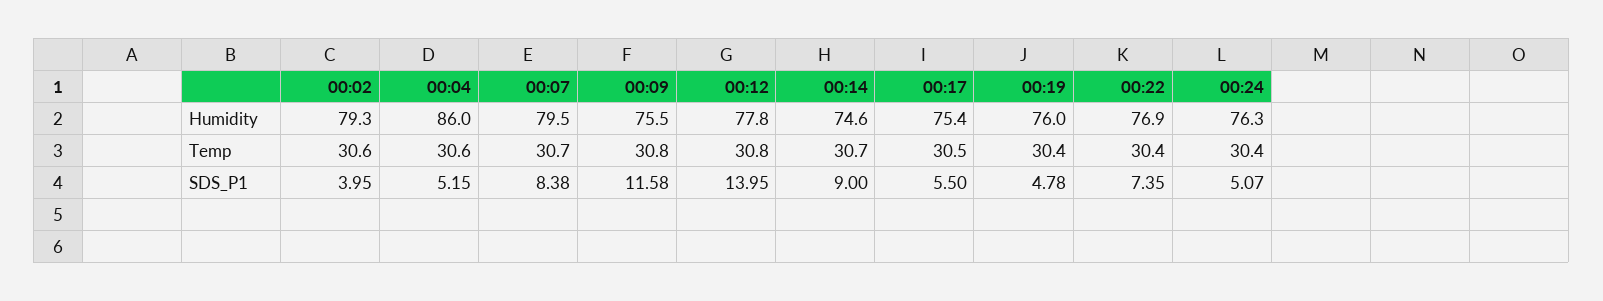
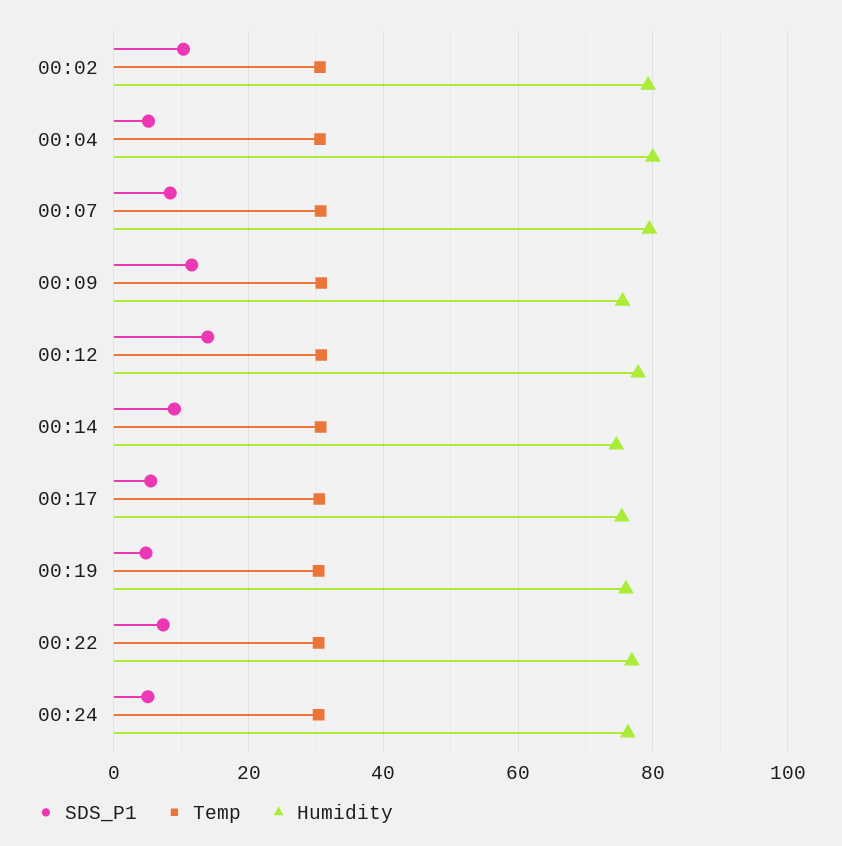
Humidity, 00:04: 86 -> 80
SDS_P1, 00:02: 3.95 -> 10

